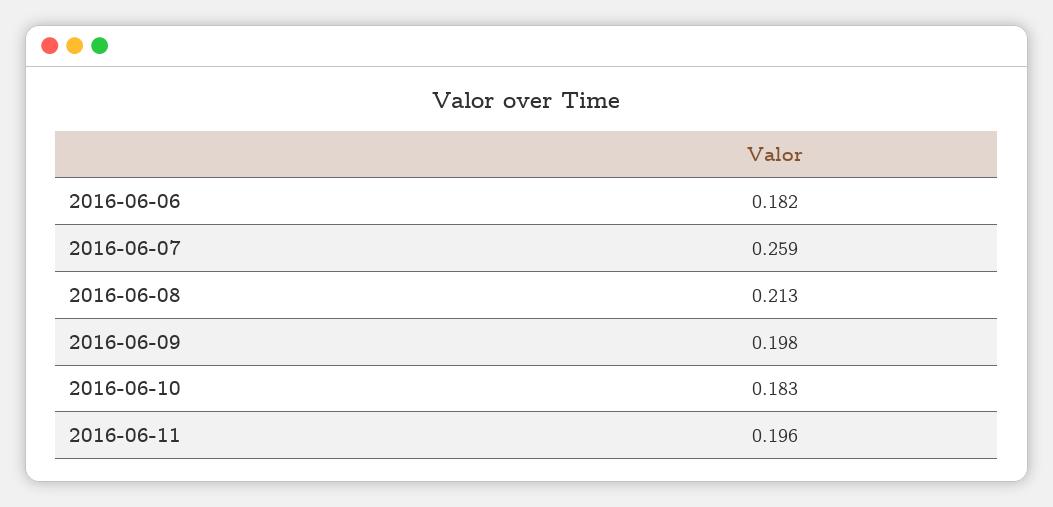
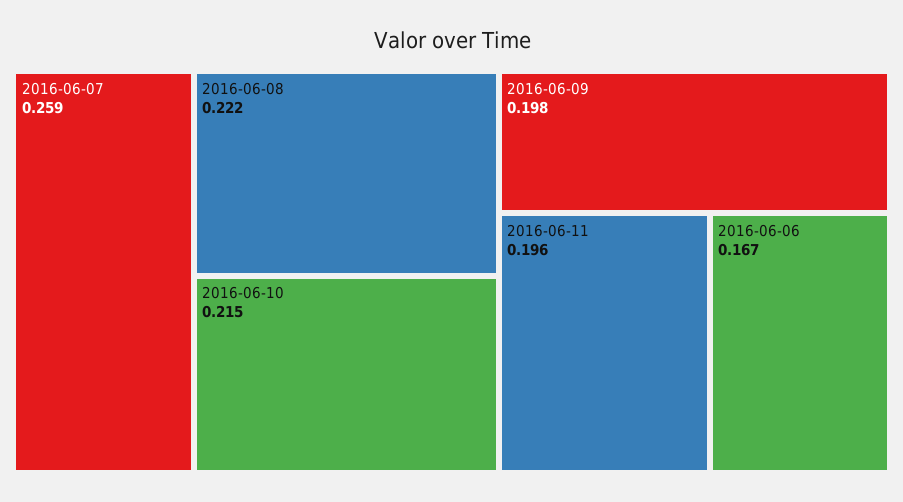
2016-06-06: 0.182 -> 0.167
2016-06-08: 0.213 -> 0.222
2016-06-10: 0.183 -> 0.215

